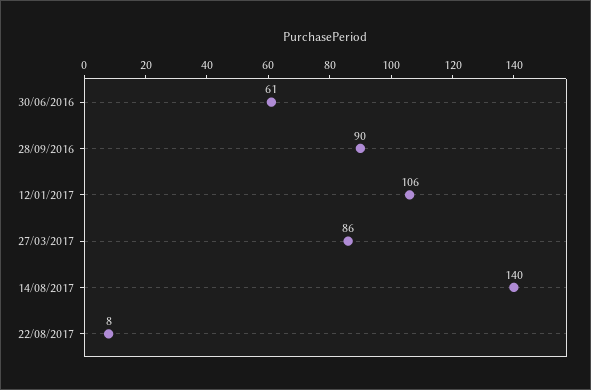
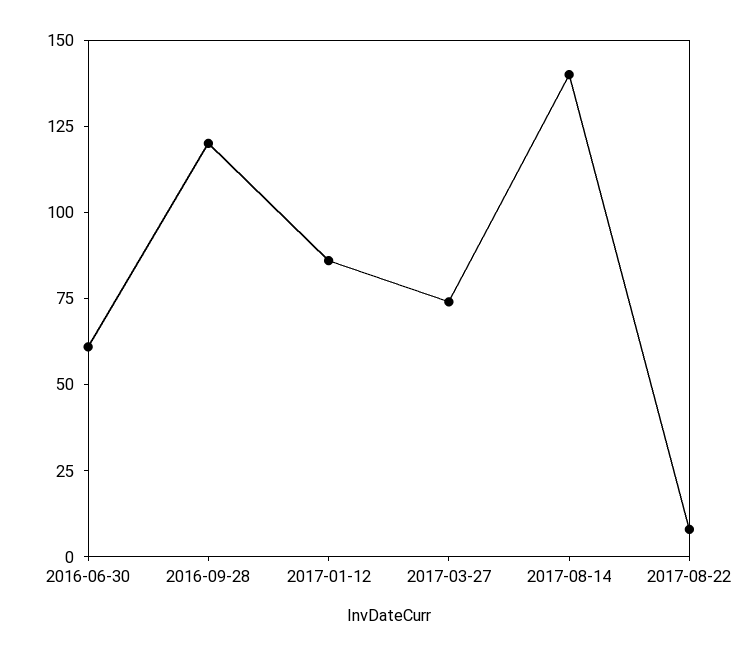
28/09/2016: 90 -> 120
12/01/2017: 106 -> 85
27/03/2017: 86 -> 75

